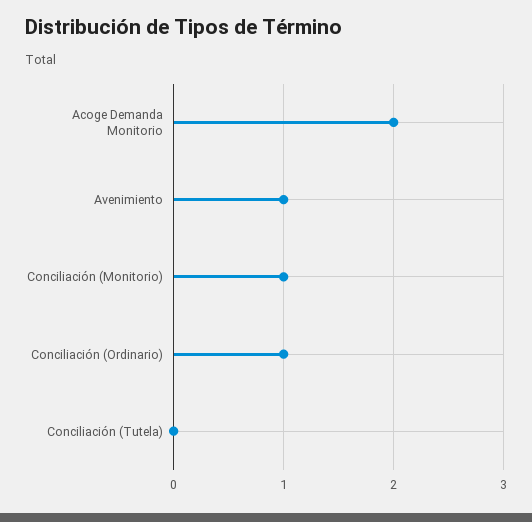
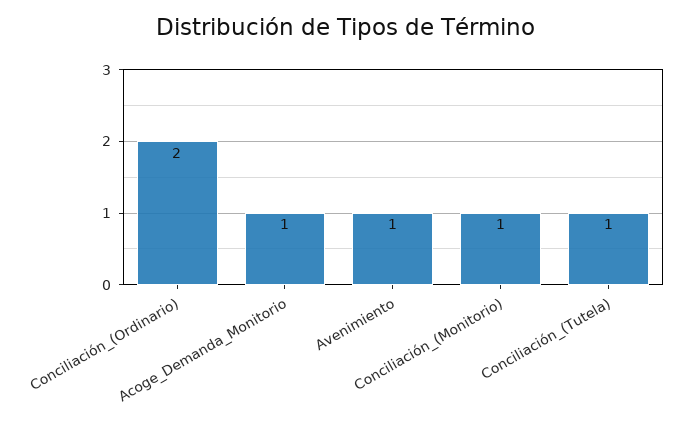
Acoge Demanda Monitorio: 2 -> 1
Conciliación (Ordinario): 1 -> 2
Conciliación (Tutela): 0 -> 1

